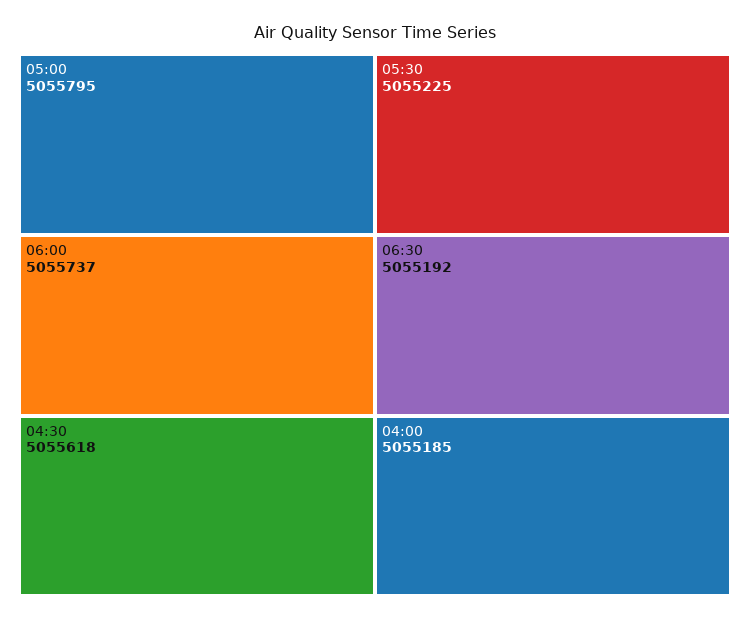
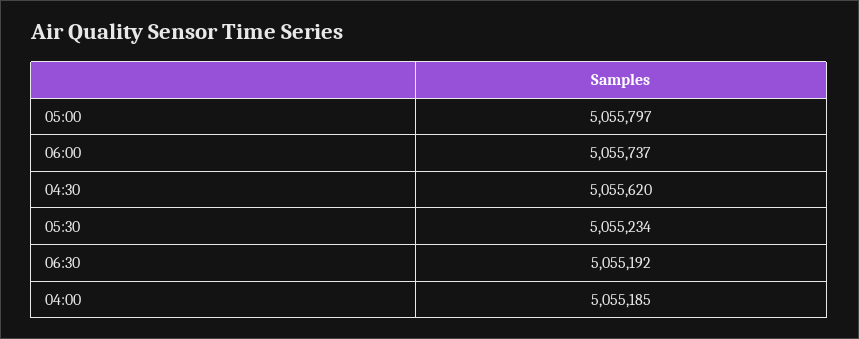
05:00: 5055795 -> 5055797
04:30: 5055618 -> 5055620
05:30: 5055225 -> 5055234

